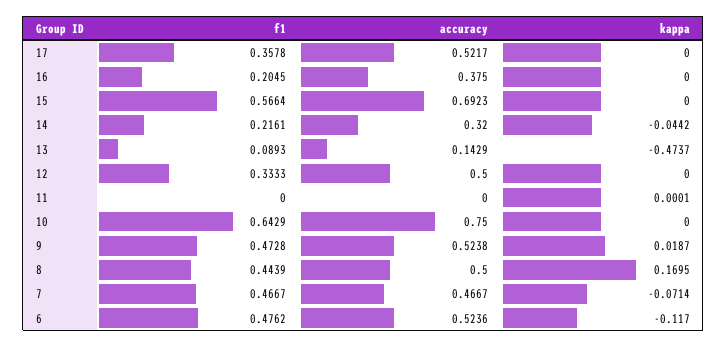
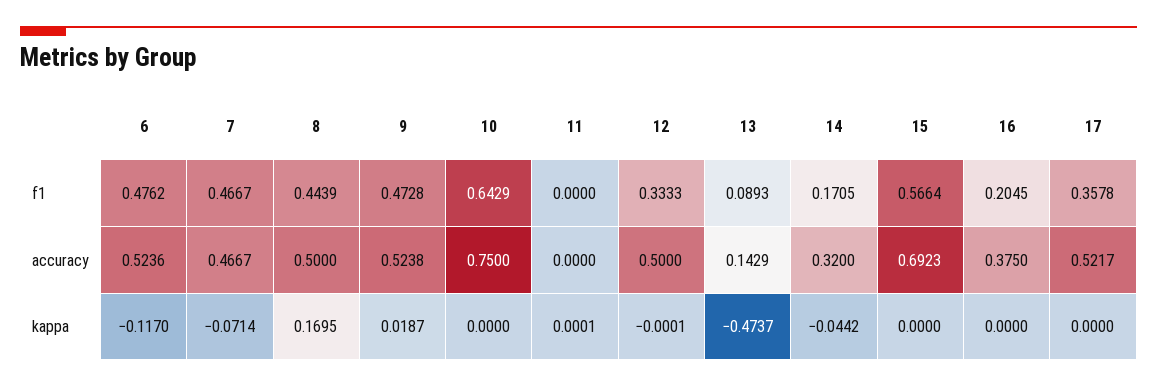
f1, 14: 0.2161 -> 0.1705
kappa, 12: 0 -> -0.0001

